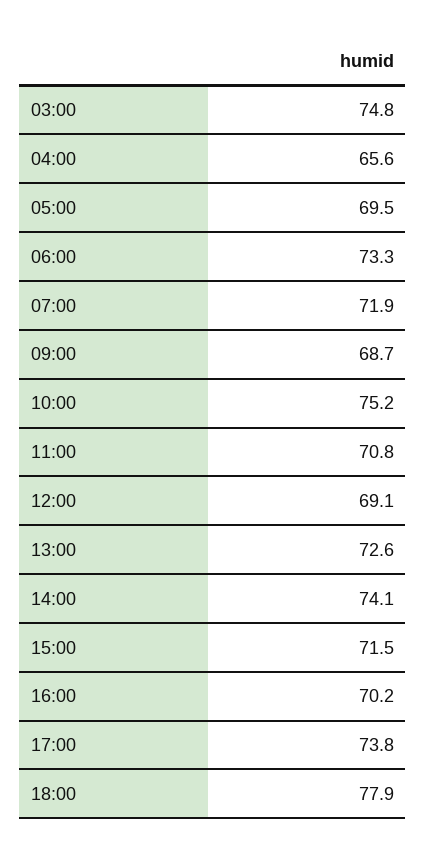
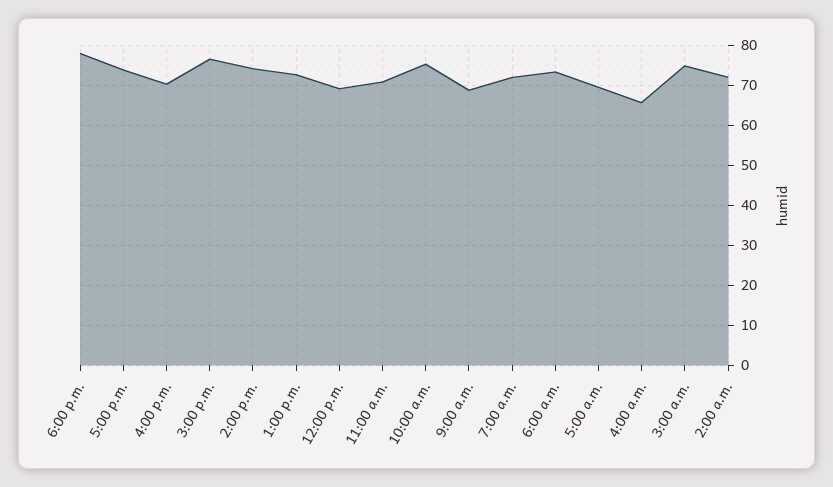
15:00: 71.5 -> 76
2:00 a.m.: none -> 72

